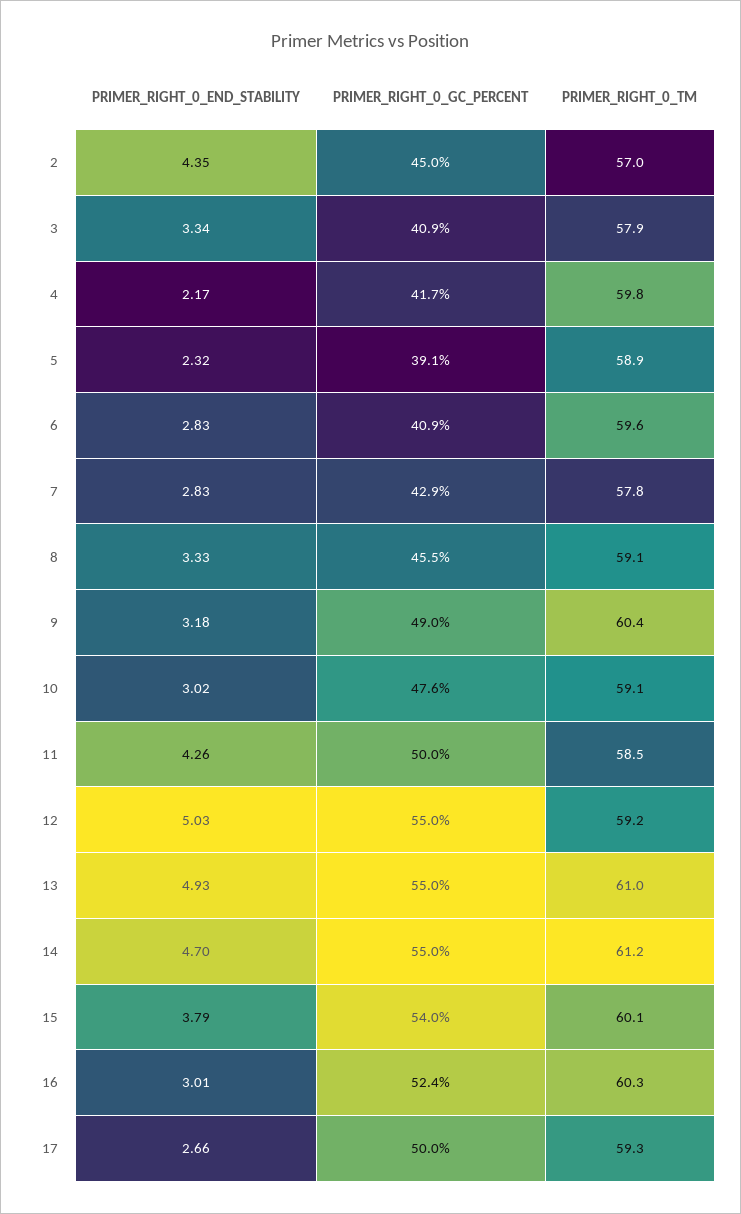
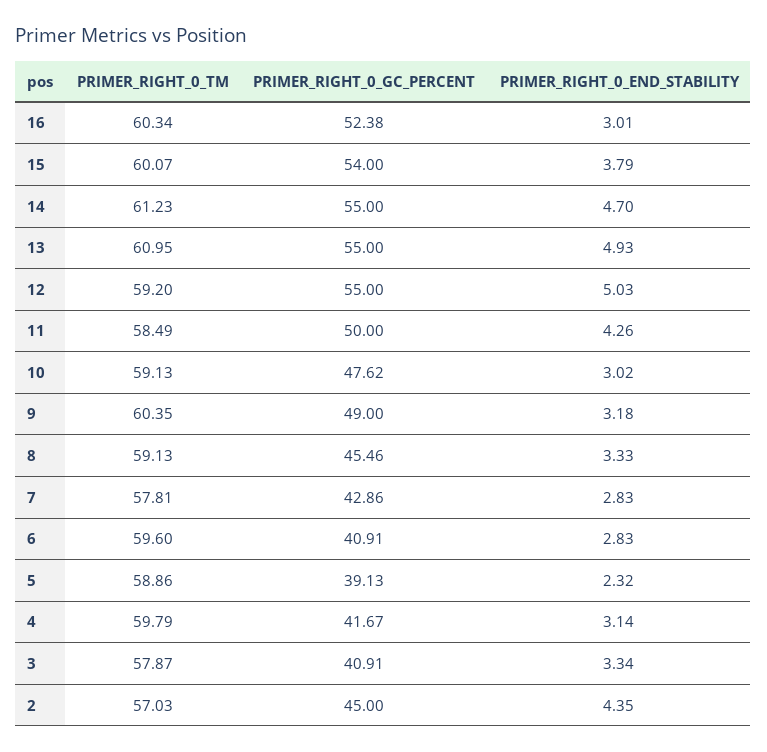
PRIMER_RIGHT_0_END_STABILITY, 4: 2.17 -> 3.14
PRIMER_RIGHT_0_END_STABILITY, 17: 2.66 -> none
PRIMER_RIGHT_0_GC_PERCENT, 17: 50 -> none
PRIMER_RIGHT_0_TM, 17: 59.3 -> none

